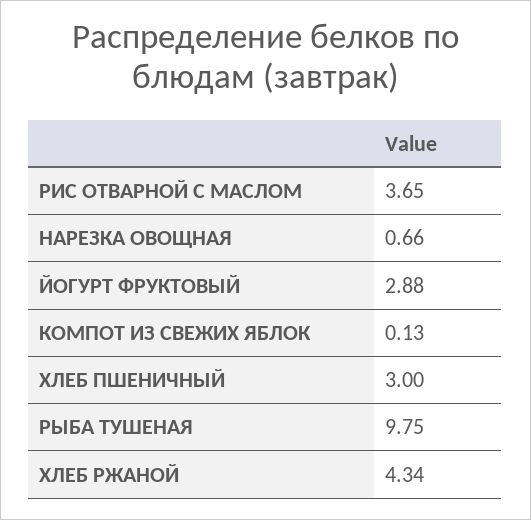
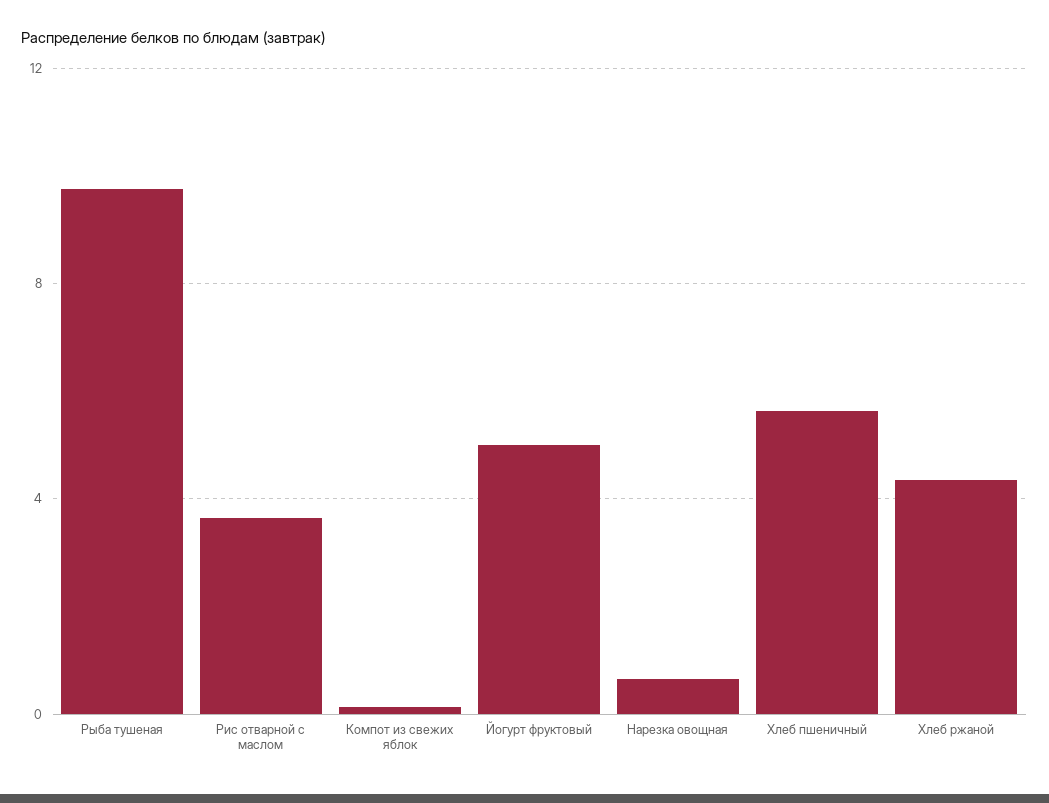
ЙОГУРТ ФРУКТОВЫЙ: 2.88 -> 5
ХЛЕБ ПШЕНИЧНЫЙ: 3 -> 5.5

